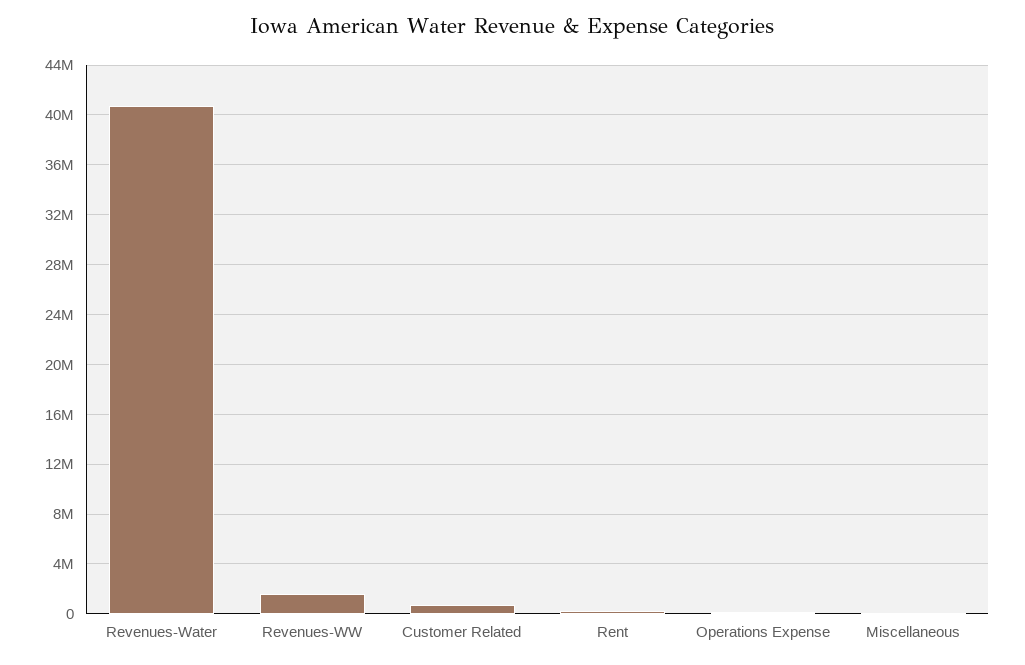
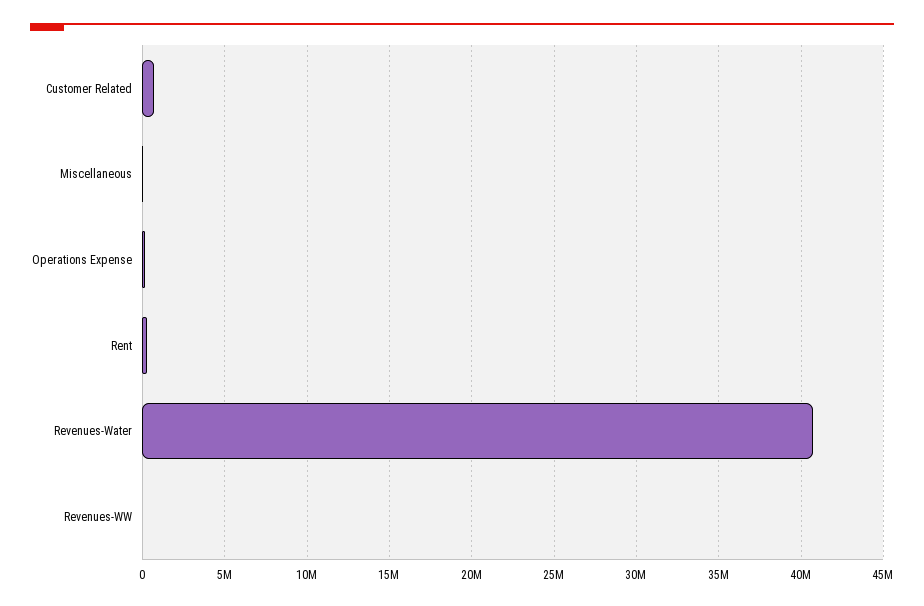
Revenues-WW: 1500000 -> 0

